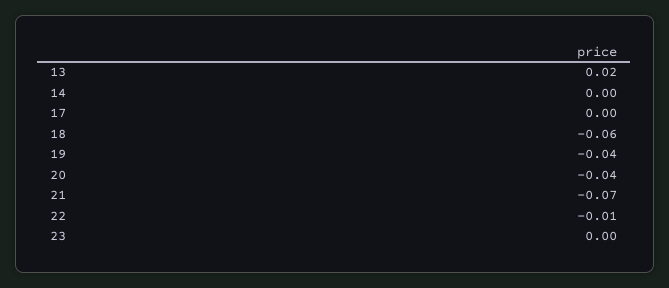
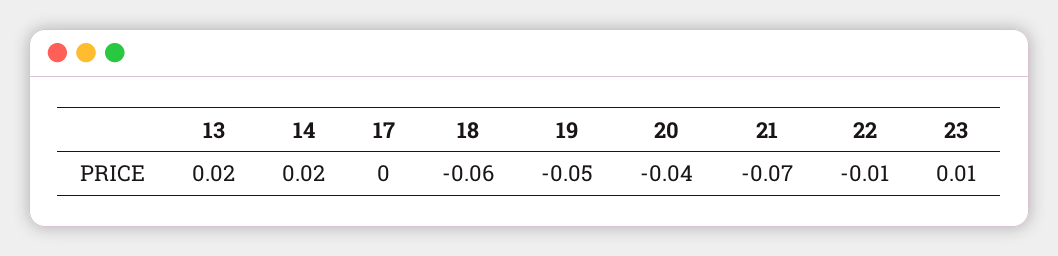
14: 0 -> 0.02
19: -0.04 -> -0.05
23: 0 -> 0.01

